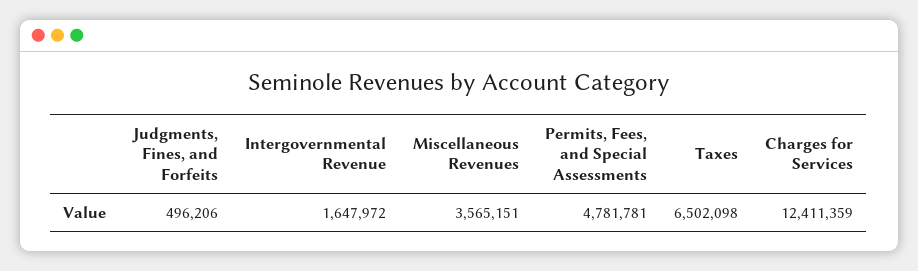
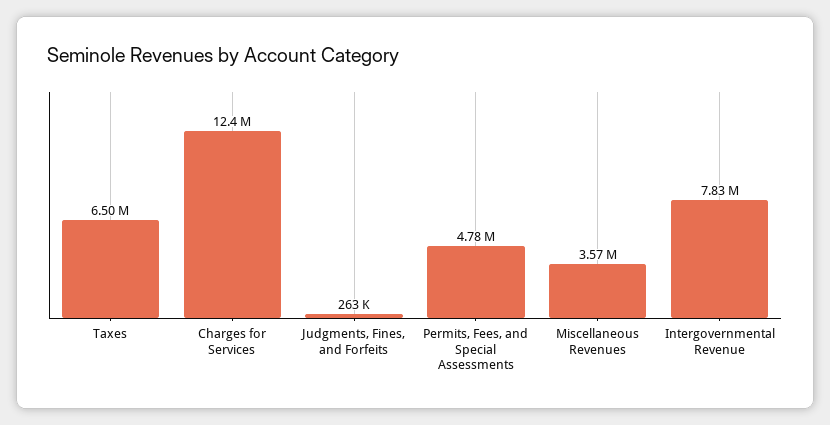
Judgments, Fines, and Forfeits: 496206 -> 263000
Intergovernmental Revenue: 1647972 -> 7830000

